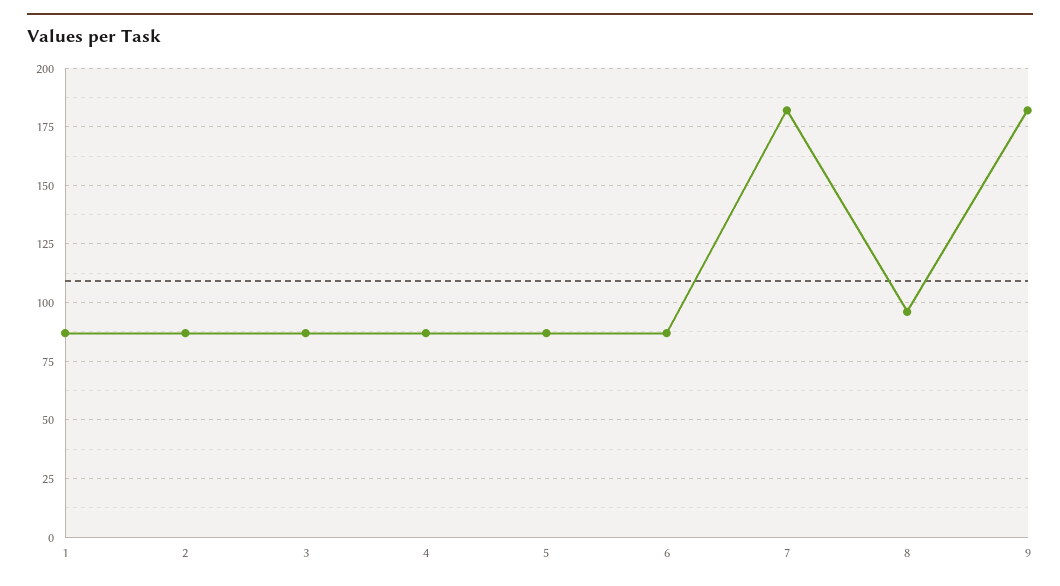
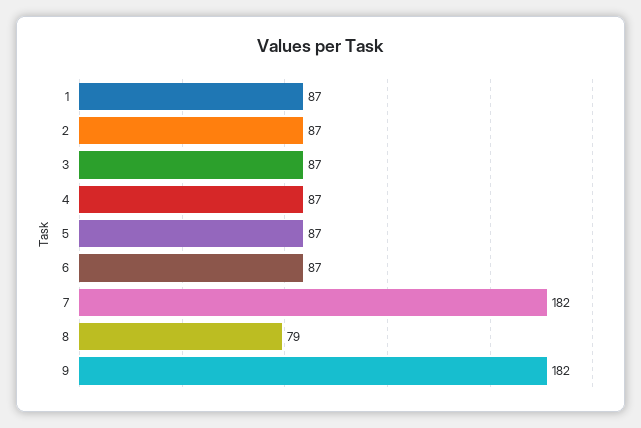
8: 95 -> 79

